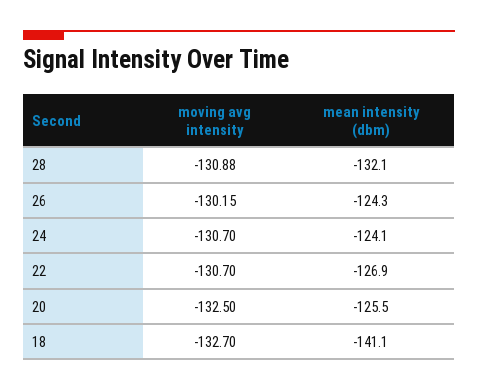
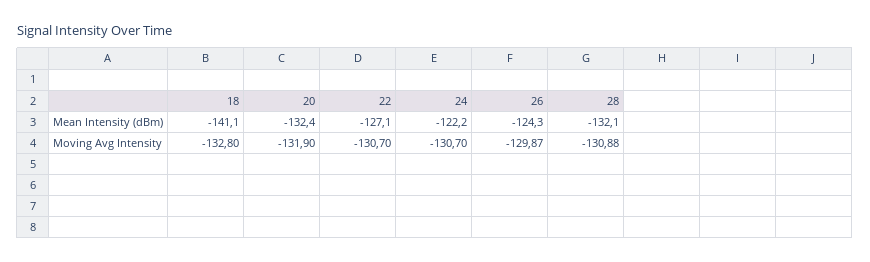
moving avg intensity, 26: -130.15 -> -129.87
mean intensity (dbm), 24: -124.1 -> -122.2
mean intensity (dbm), 22: -126.9 -> -127.1
moving avg intensity, 20: -132.5 -> -131.9
mean intensity (dbm), 20: -125.5 -> -132.4
moving avg intensity, 18: -132.7 -> -132.8

